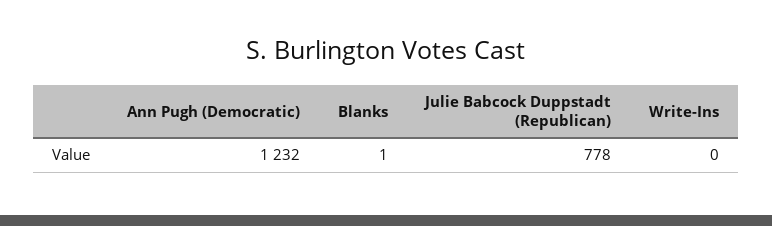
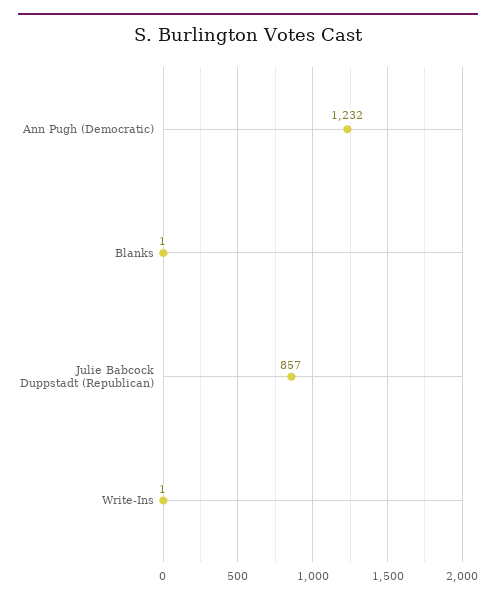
Julie Babcock Duppstadt (Republican): 778 -> 857
Write-Ins: 0 -> 1

